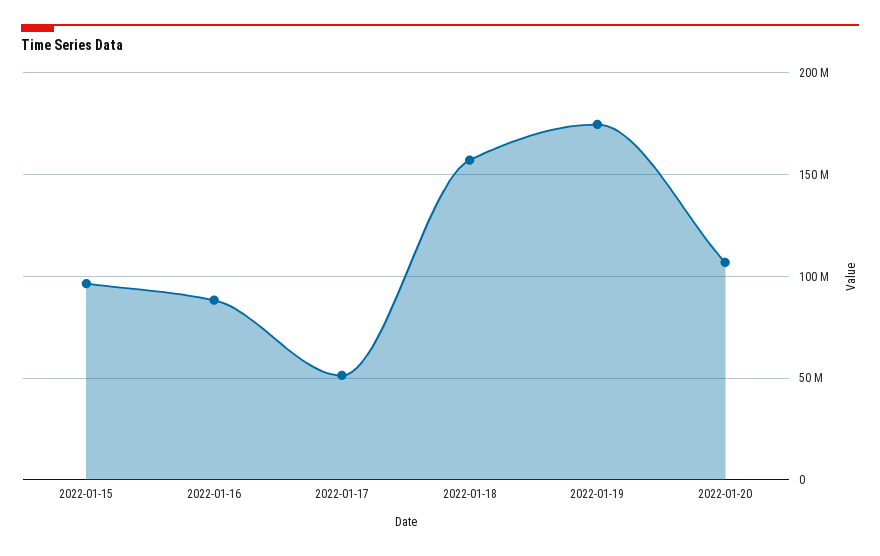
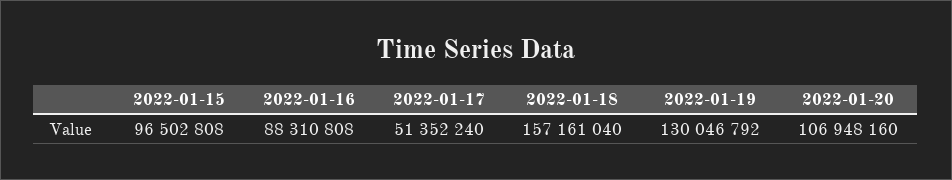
2022-01-19: 175000000 -> 130046792

